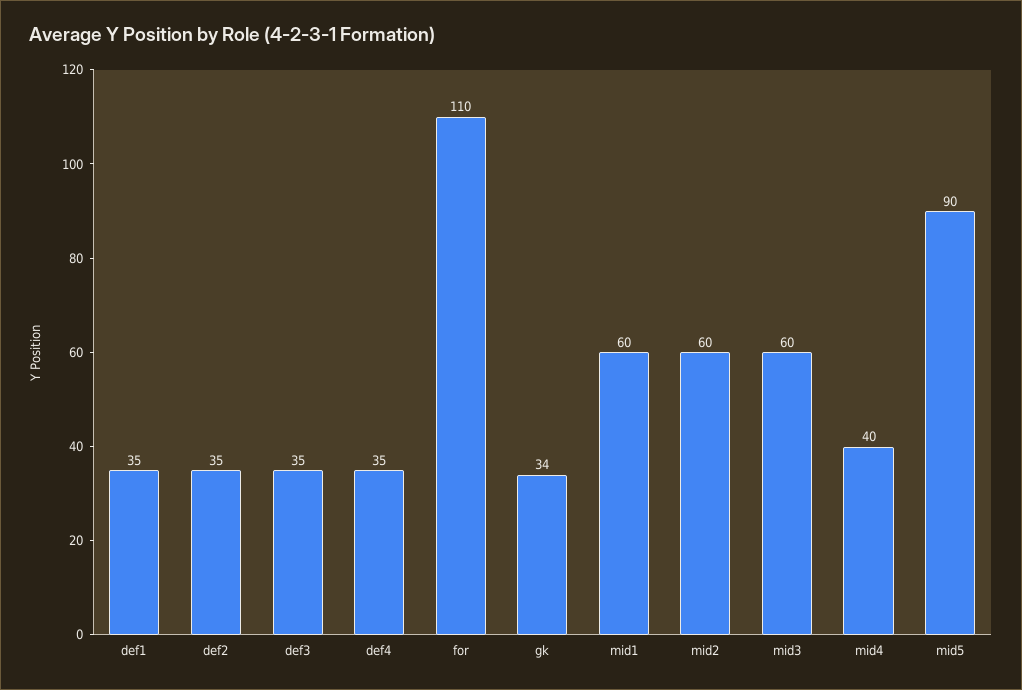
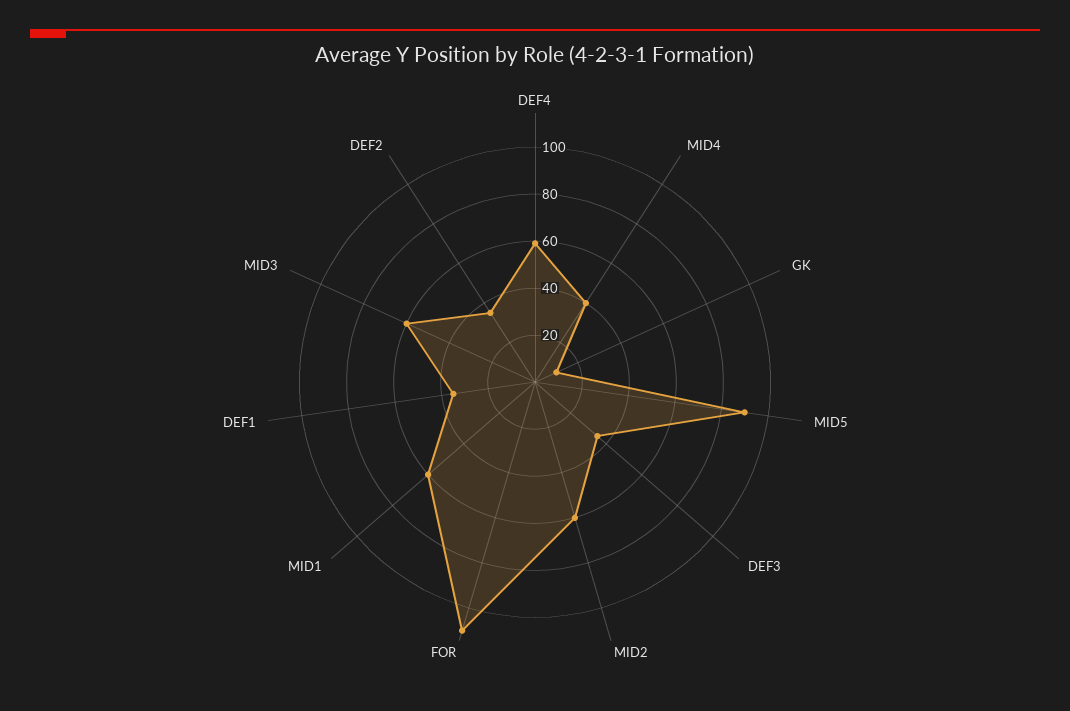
def4: 35 -> 60
gk: 34 -> 10

